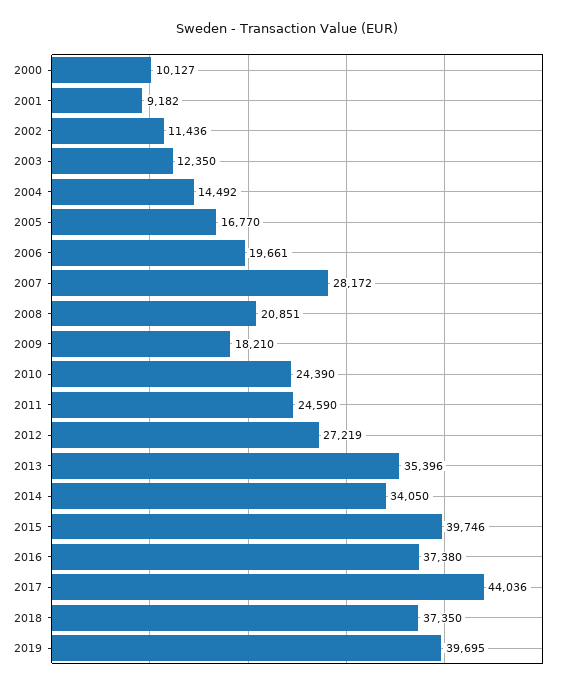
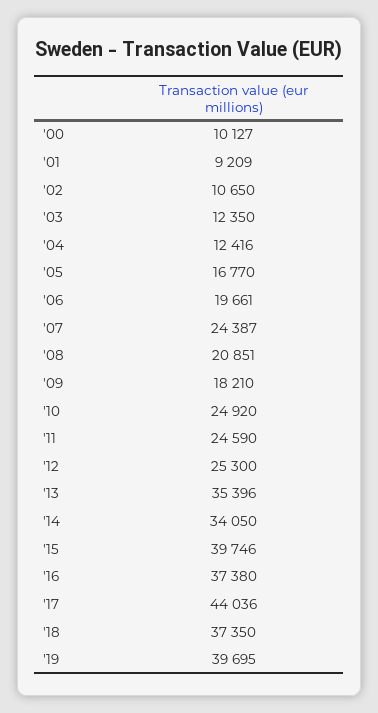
2001: 9182 -> 9209
2002: 11436 -> 10650
2004: 14492 -> 12416
2007: 28172 -> 24387
2010: 24390 -> 24920
2012: 27219 -> 25300

